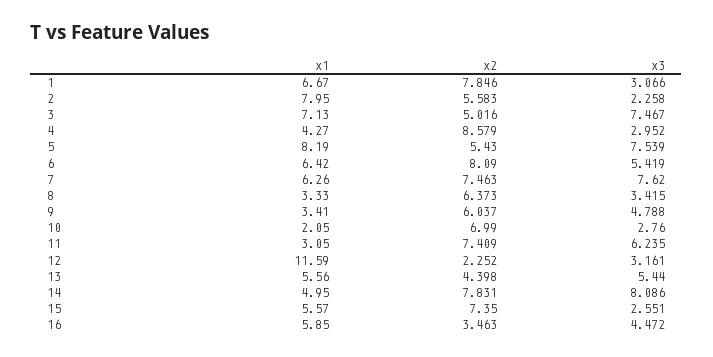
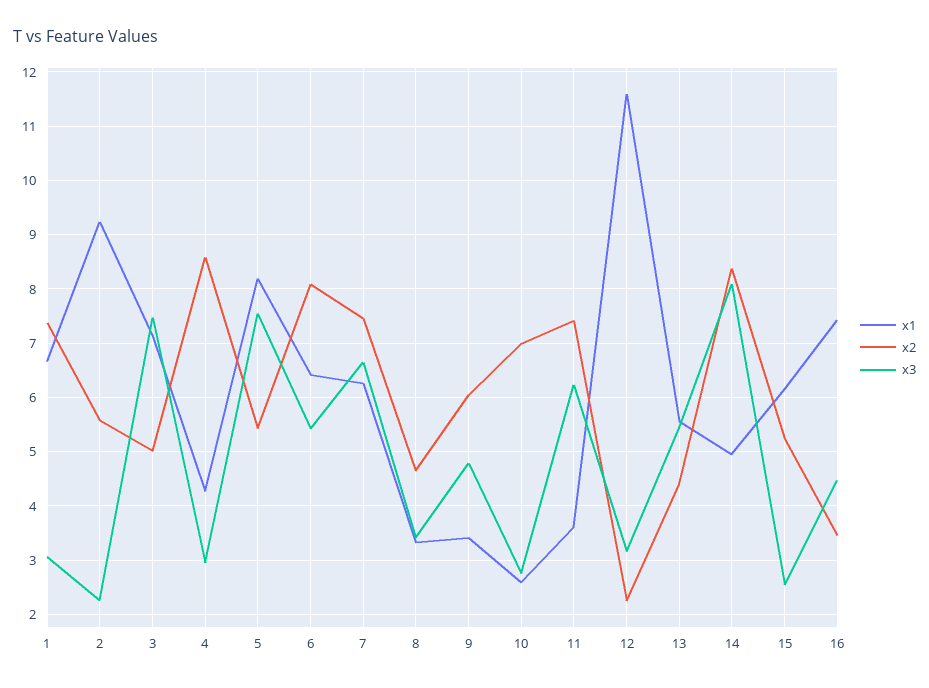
x2, 1: 7.846 -> 7.4
x1, 2: 7.95 -> 9.2
x3, 7: 7.62 -> 6.6
x2, 8: 6.373 -> 4.6
x1, 10: 2.05 -> 2.6
x1, 11: 3.05 -> 3.6
x2, 14: 7.831 -> 8.4
x1, 15: 5.57 -> 6.2
x2, 15: 7.35 -> 5.2
x1, 16: 5.85 -> 7.4

